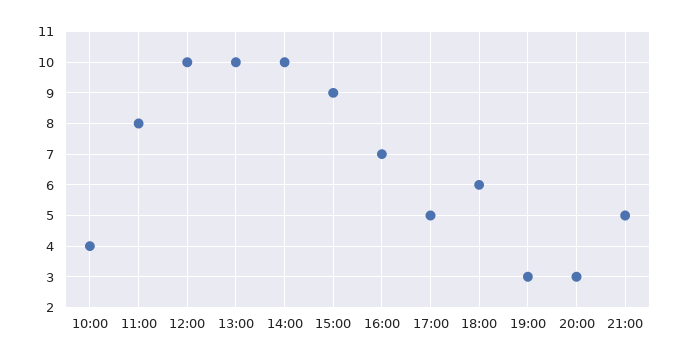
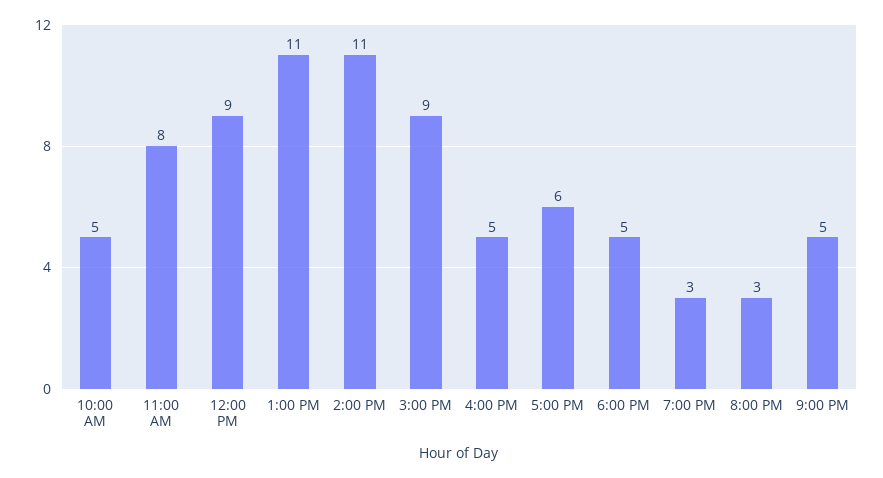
10:00: 4 -> 5
12:00: 10 -> 9
13:00: 10 -> 11
14:00: 10 -> 11
16:00: 7 -> 5
17:00: 5 -> 6
18:00: 6 -> 5

